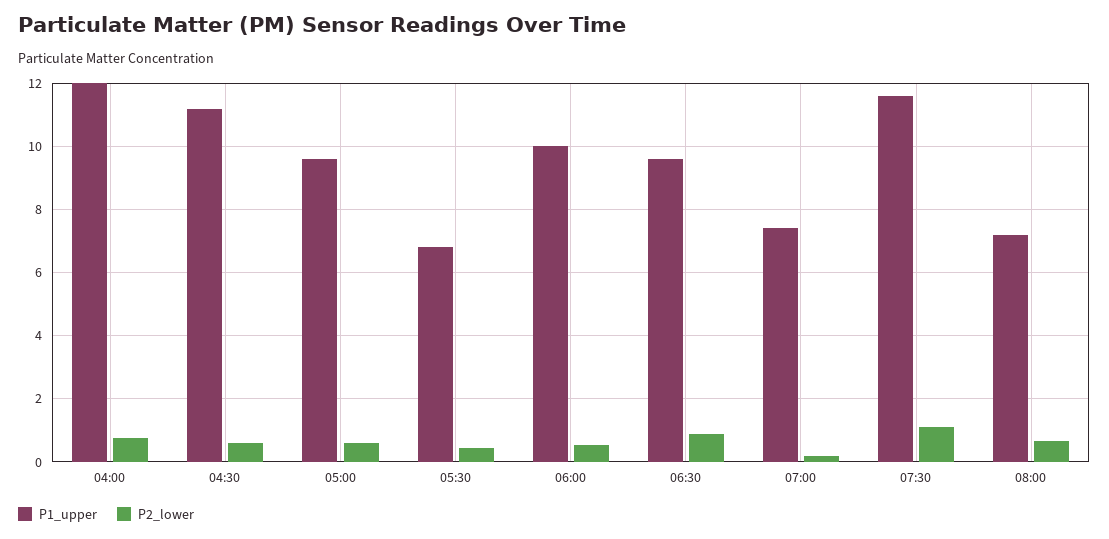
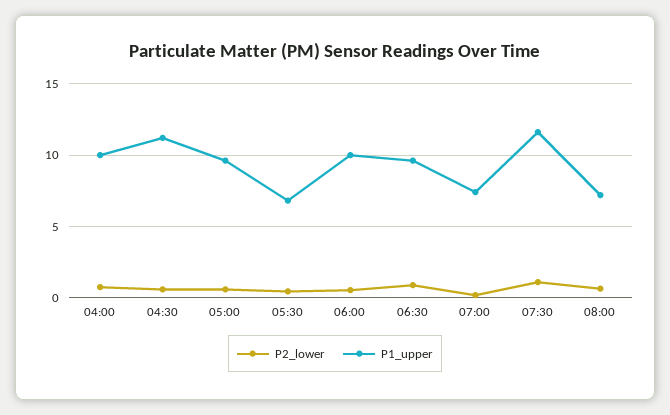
P1_upper, 04:00: 12 -> 10

